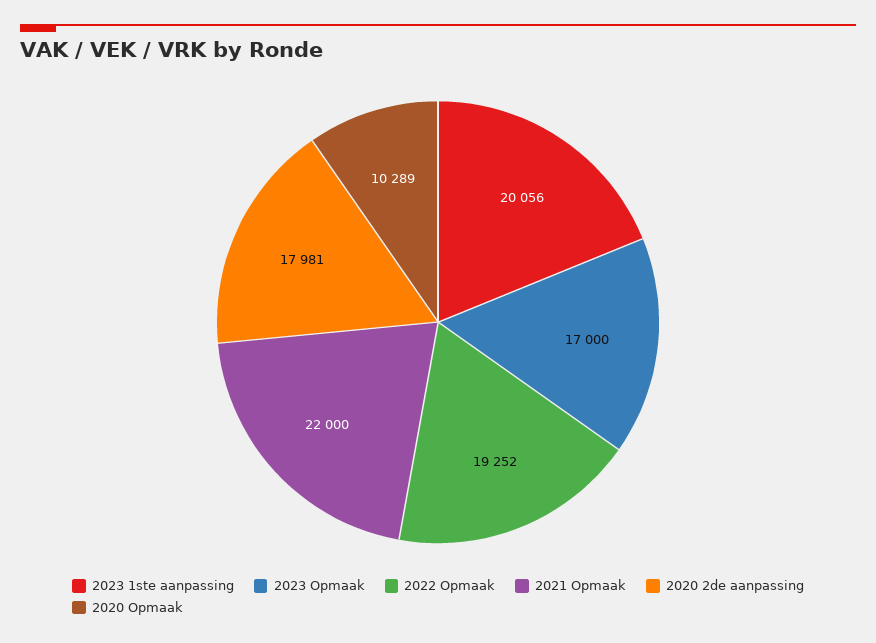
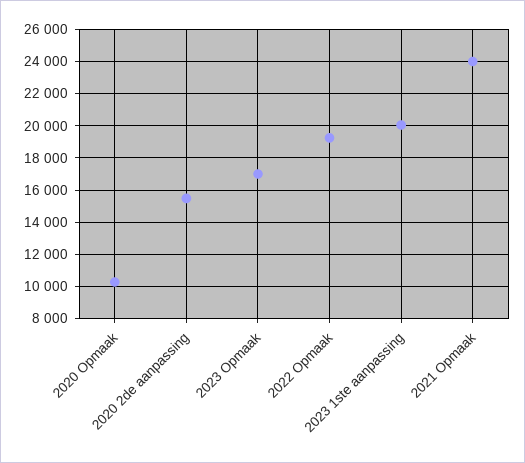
2021 Opmaak: 22000 -> 24000
2020 2de aanpassing: 17981 -> 15500

